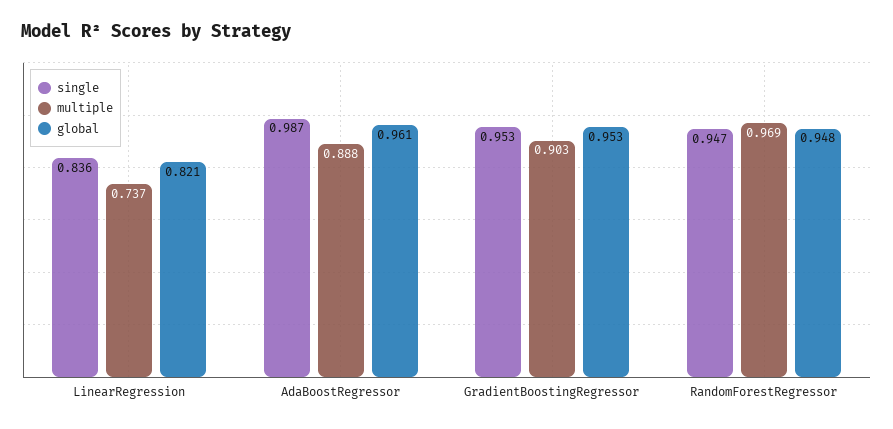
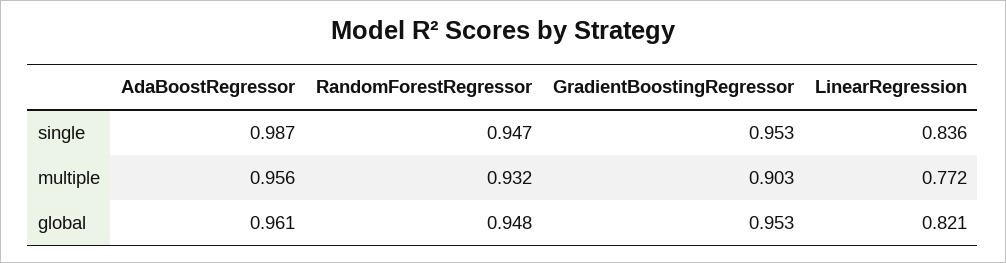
multiple, LinearRegression: 0.737 -> 0.772
multiple, AdaBoostRegressor: 0.888 -> 0.956
multiple, RandomForestRegressor: 0.969 -> 0.932

